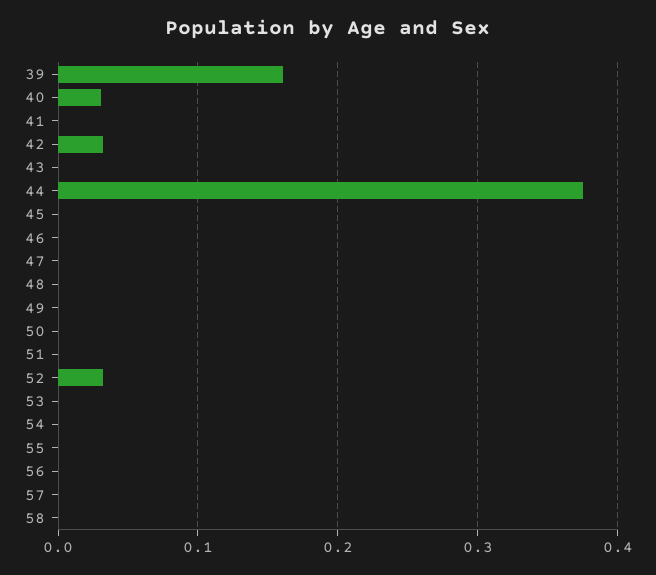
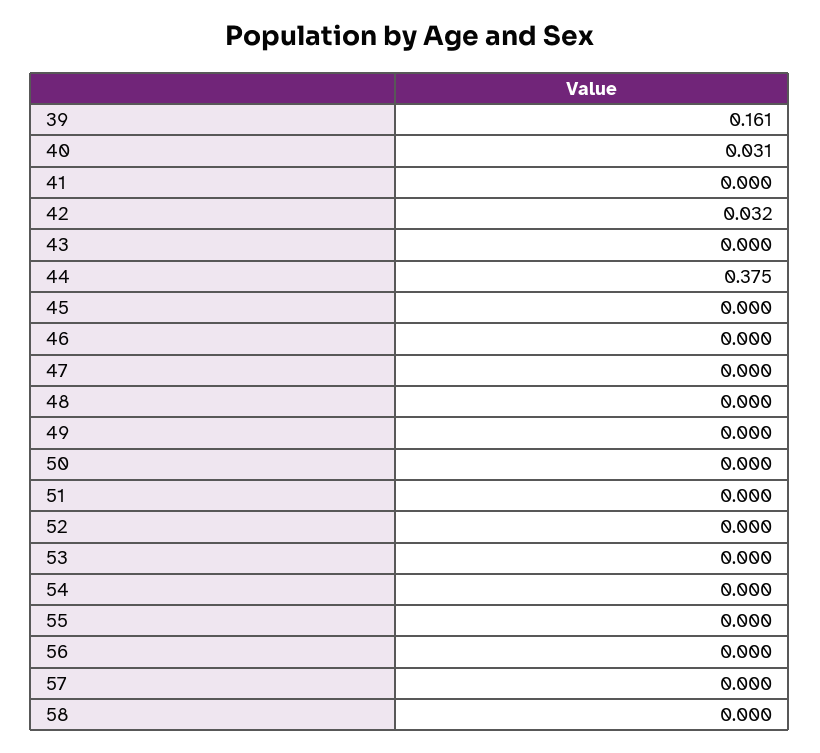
52: 0.03 -> 0

